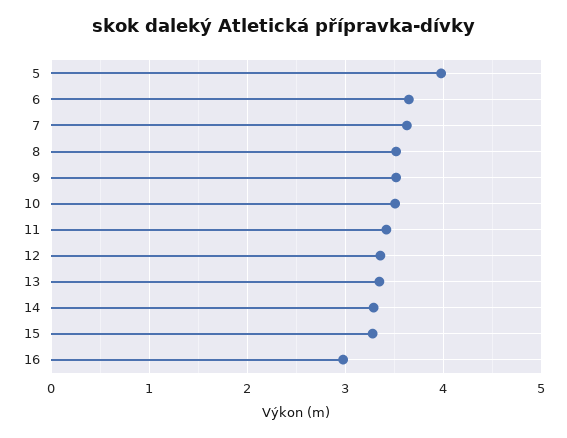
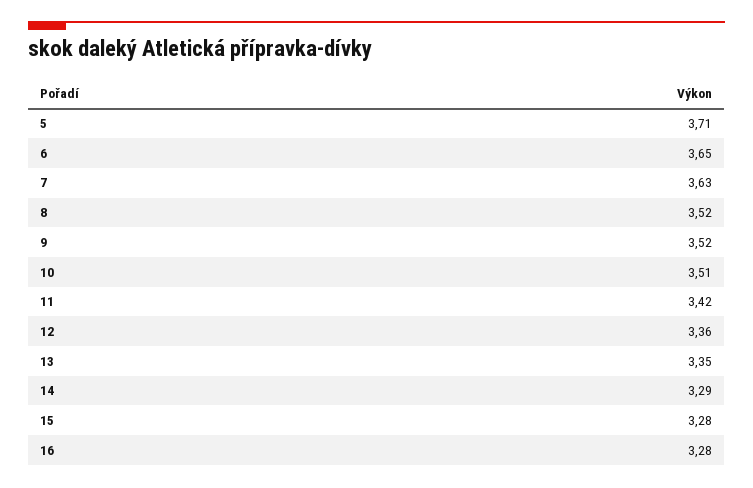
5: 4 -> 3.71
16: 3 -> 3.28

